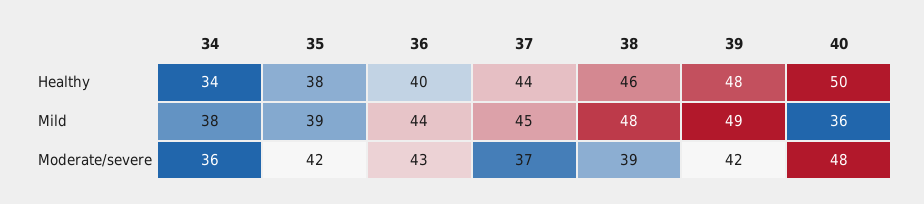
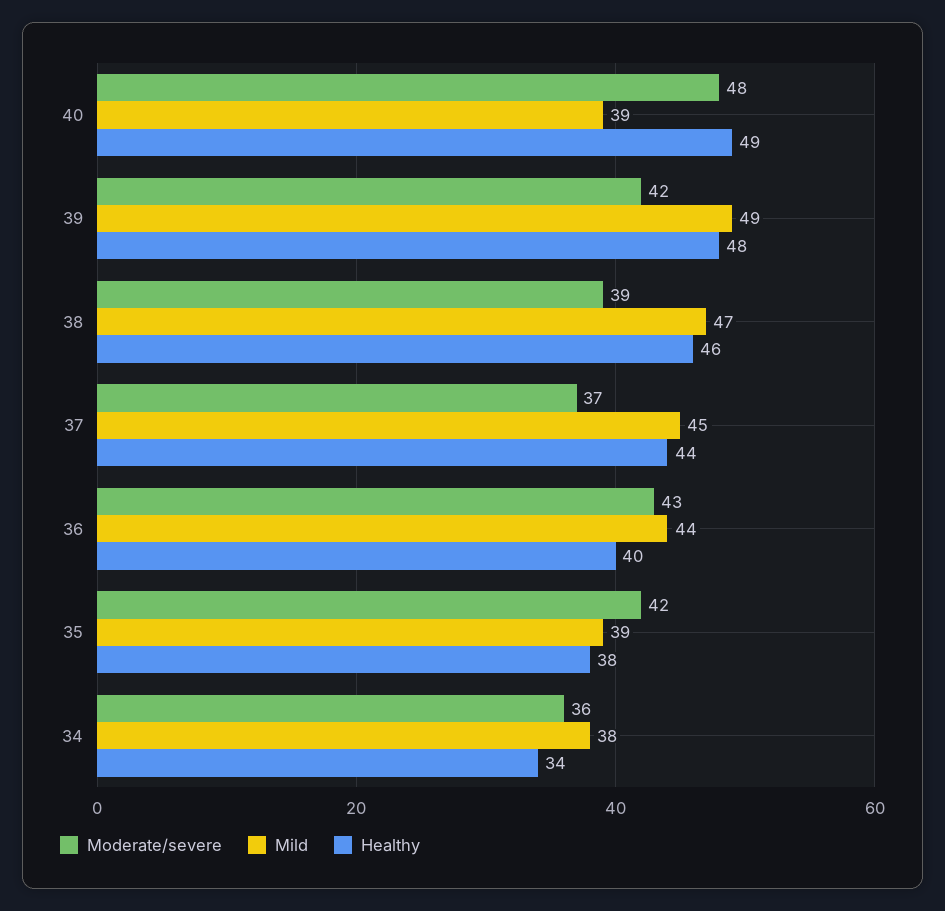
Healthy, 40: 50 -> 49
Mild, 38: 48 -> 47
Mild, 40: 36 -> 39

